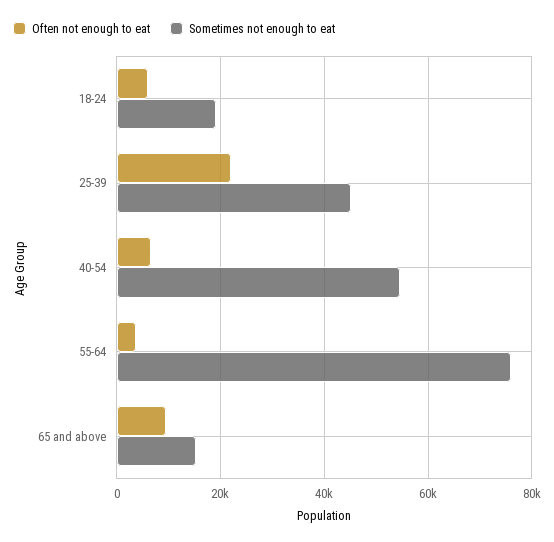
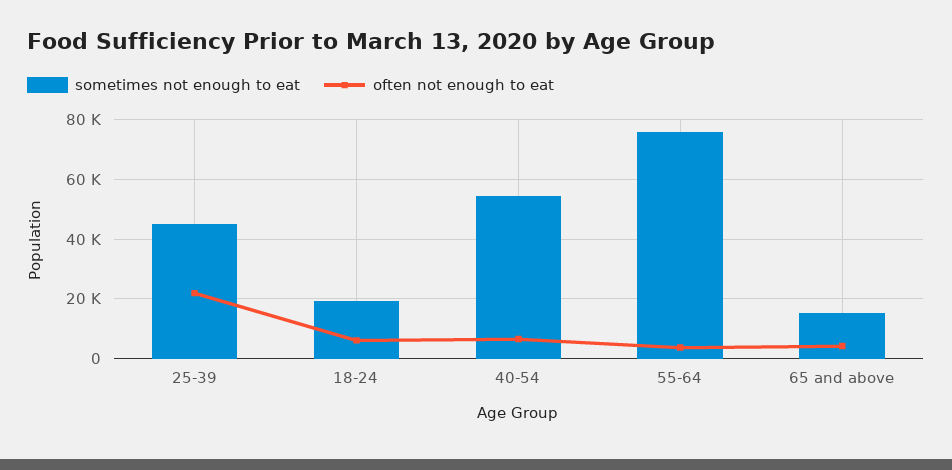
Often not enough to eat, 65 and above: 10000 -> 5000

